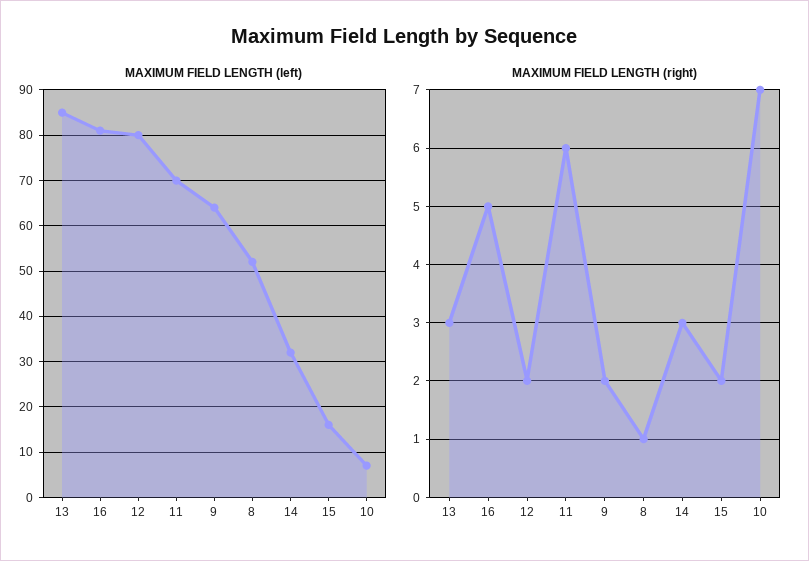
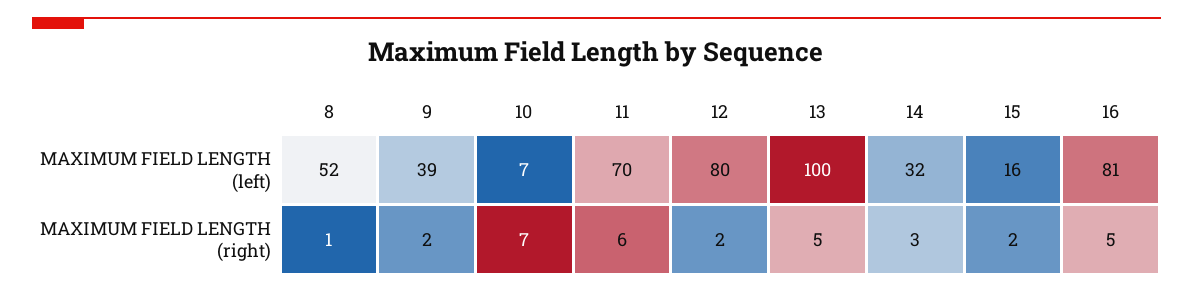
MAXIMUM FIELD LENGTH (left), 13: 85 -> 100
MAXIMUM FIELD LENGTH (left), 9: 65 -> 39
MAXIMUM FIELD LENGTH (right), 13: 3 -> 5

